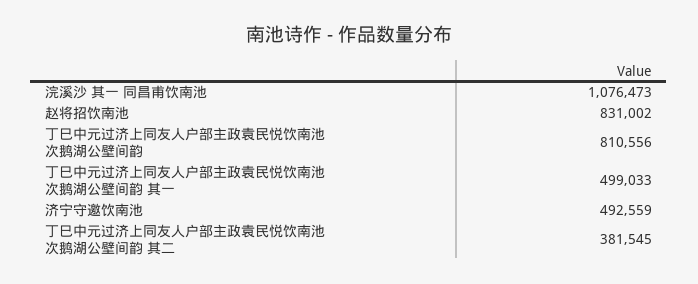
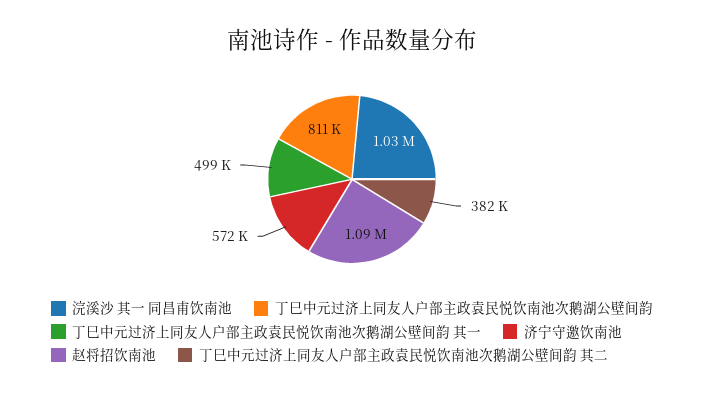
浣溪沙 其一 同昌甫饮南池: 1076473 -> 1030000
赵将招饮南池: 831002 -> 1090000
济宁守邀饮南池: 492559 -> 572000

